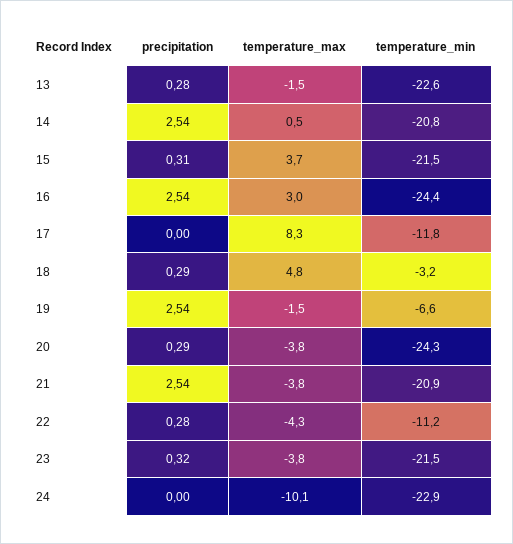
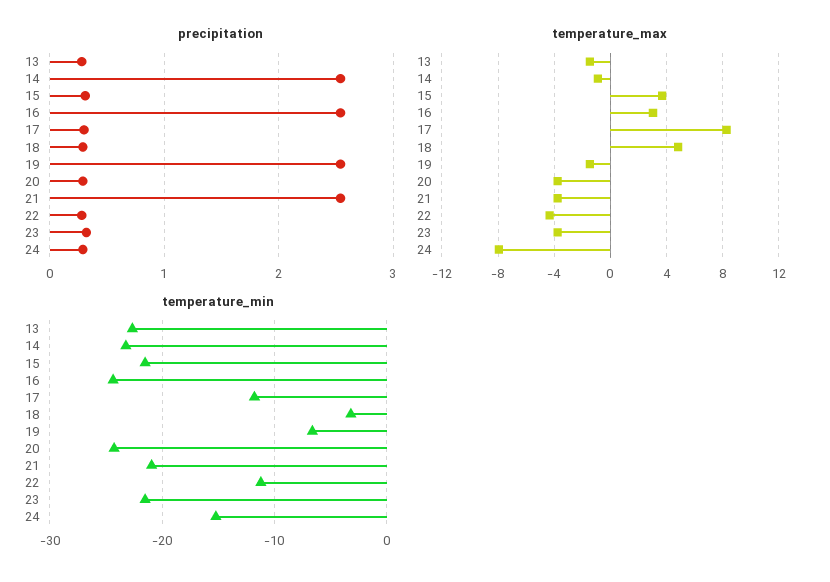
temperature_max, 14: 0.5 -> -1
temperature_min, 14: -20.8 -> -23
precipitation, 17: 0 -> 0.3
precipitation, 24: 0 -> 0.3
temperature_max, 24: -10.1 -> -8
temperature_min, 24: -22.9 -> -15

